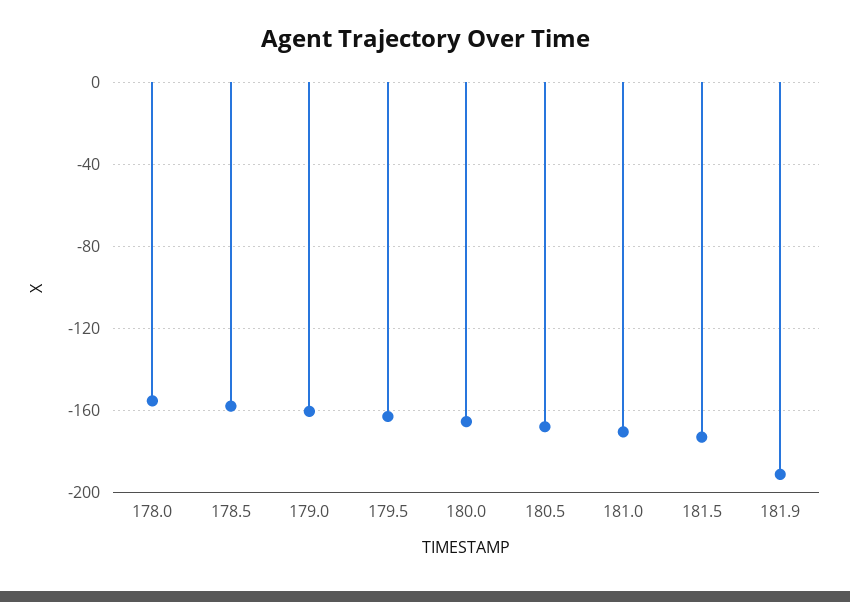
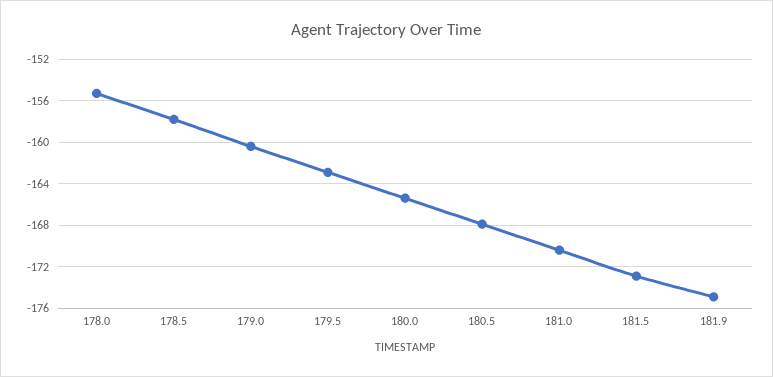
181.9: -190 -> -175

